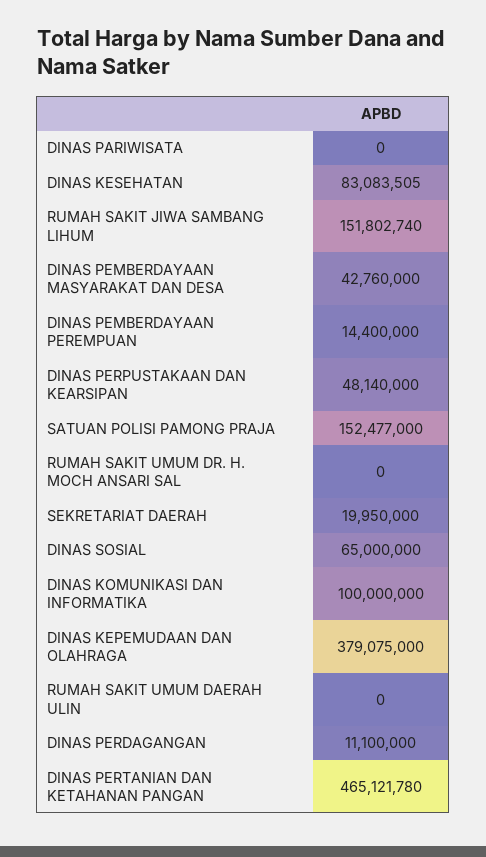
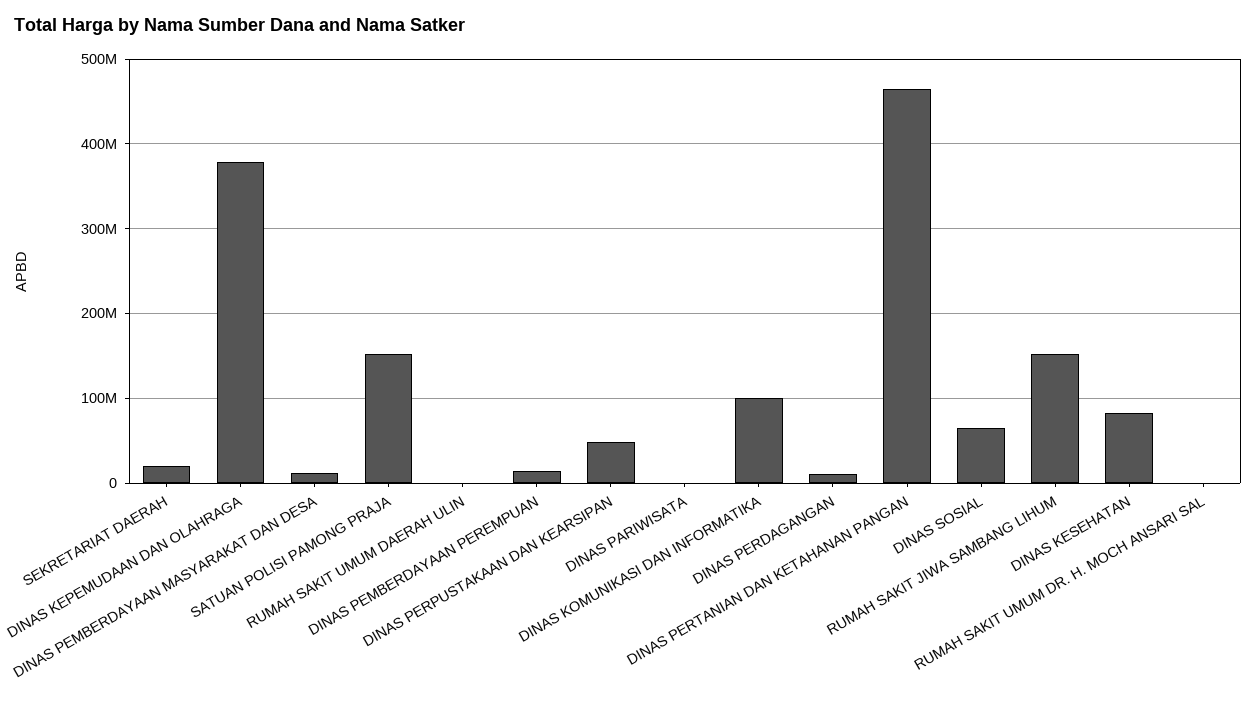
DINAS PEMBERDAYAAN MASYARAKAT DAN DESA: 42760000 -> 10000000

